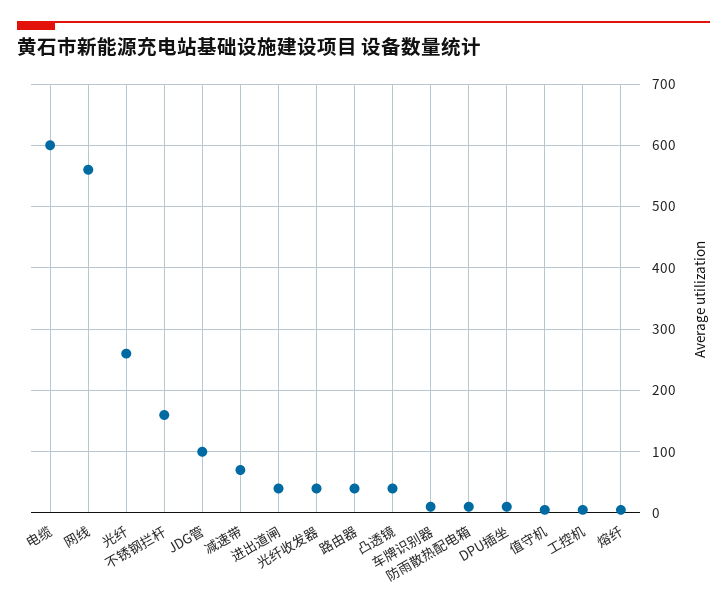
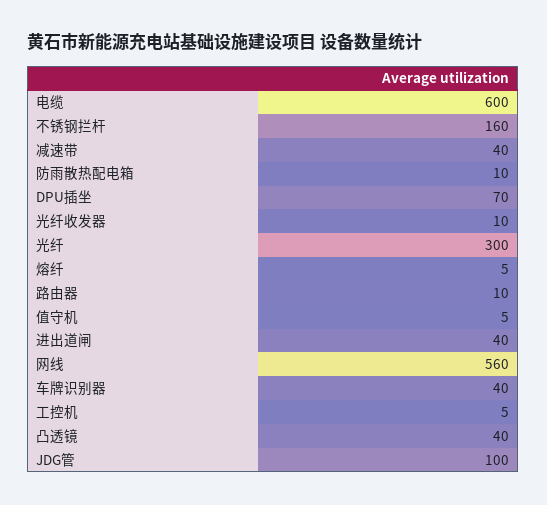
光纤: 260 -> 300
减速带: 70 -> 40
光纤收发器: 40 -> 10
路由器: 40 -> 10
车牌识别器: 10 -> 40
DPU插坐: 10 -> 70

